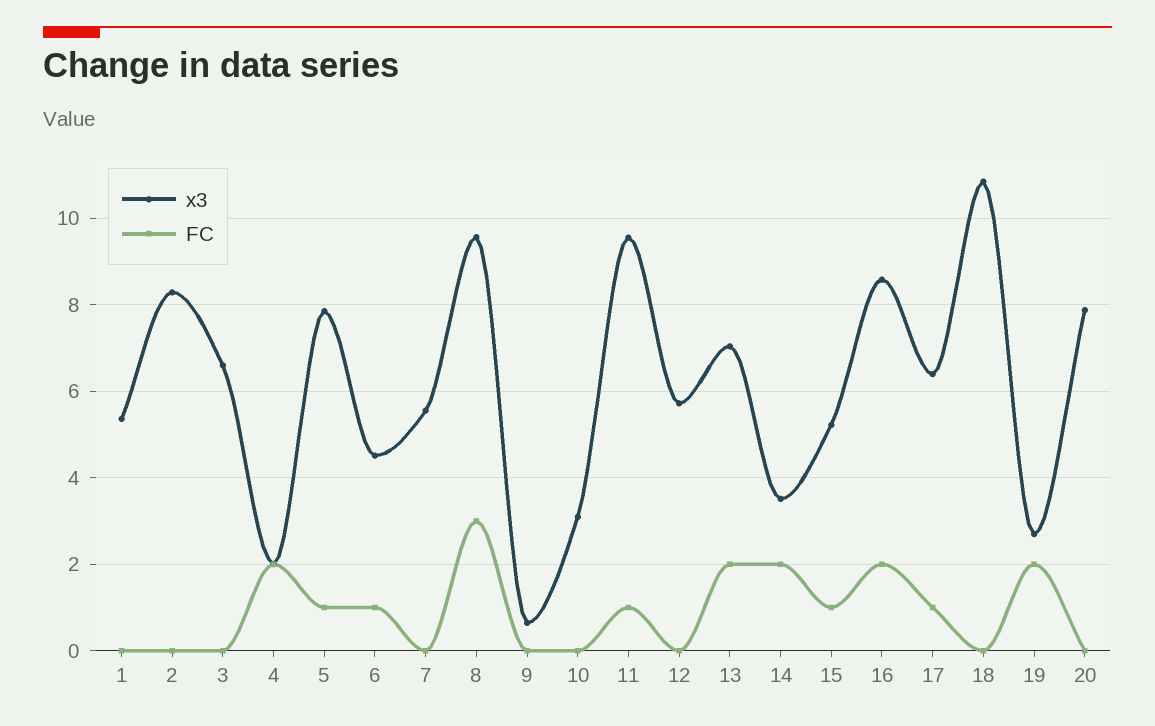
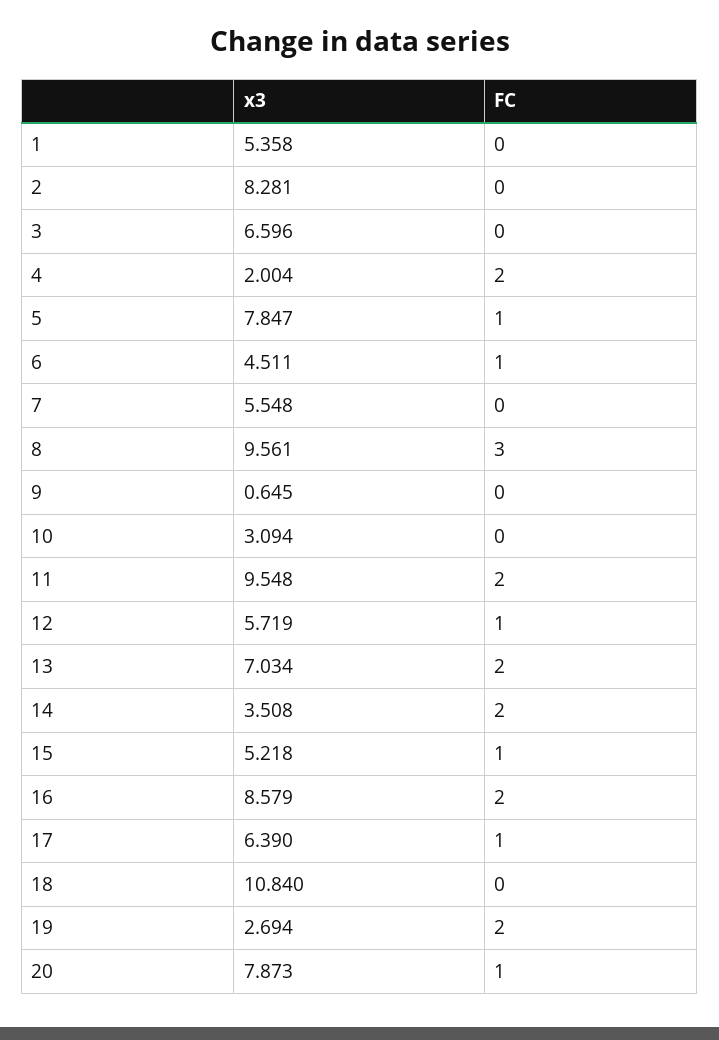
FC, 11: 1 -> 2
FC, 12: 0 -> 1
FC, 20: 0 -> 1

